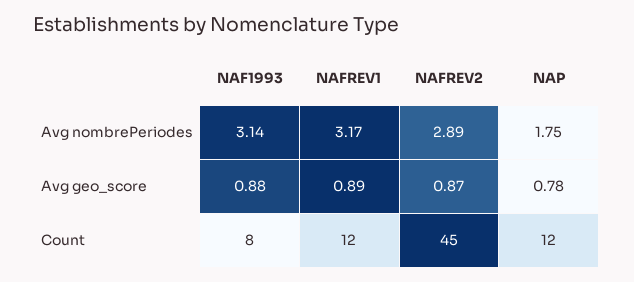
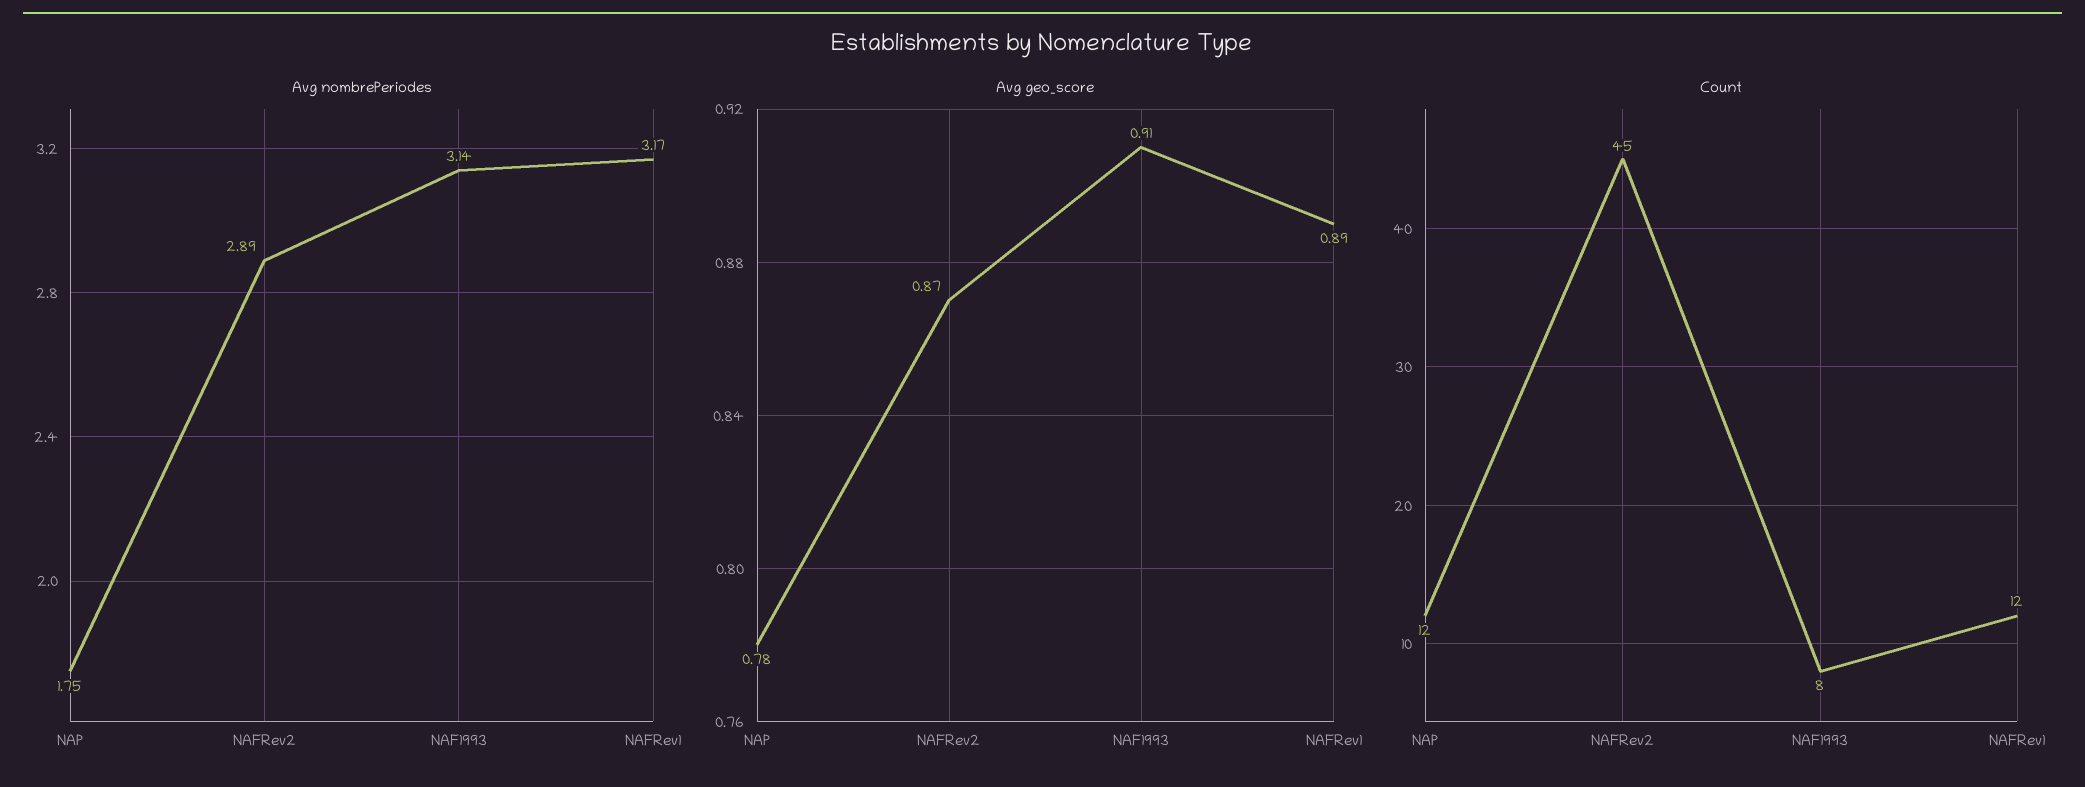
Avg geo_score, NAF1993: 0.88 -> 0.91

